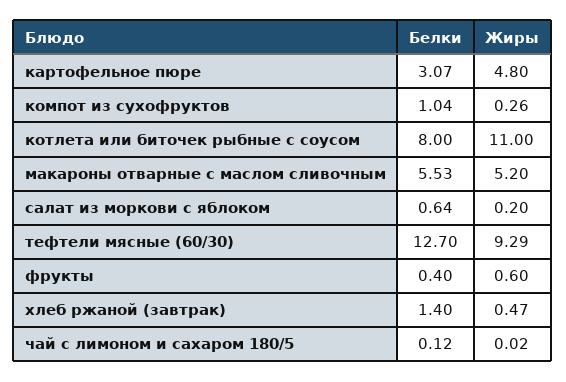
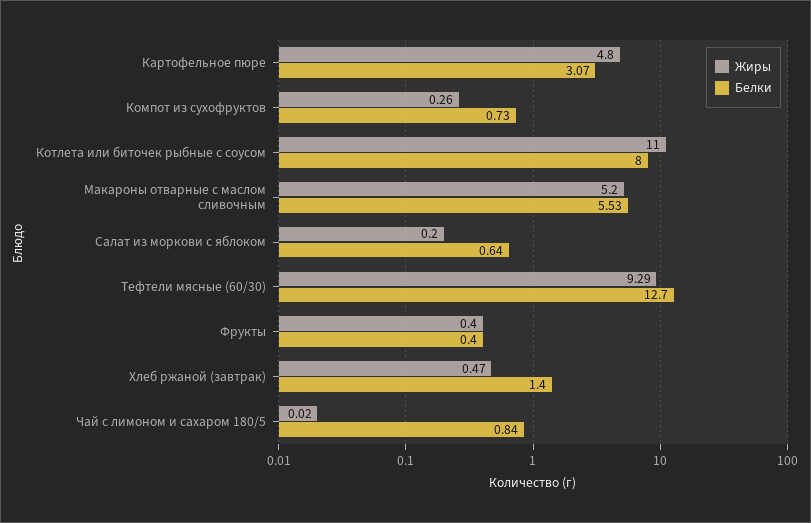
Белки, компот из сухофруктов: 1.04 -> 0.73
Жиры, фрукты: 0.6 -> 0.4
Белки, чай с лимоном и сахаром 180/5: 0.12 -> 0.84

